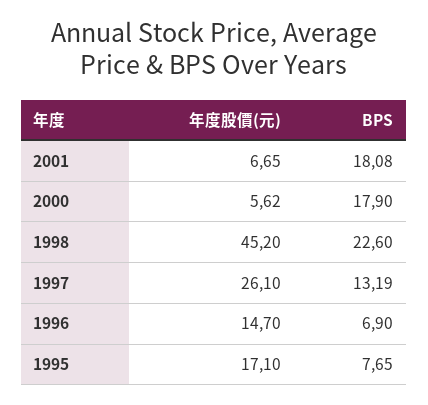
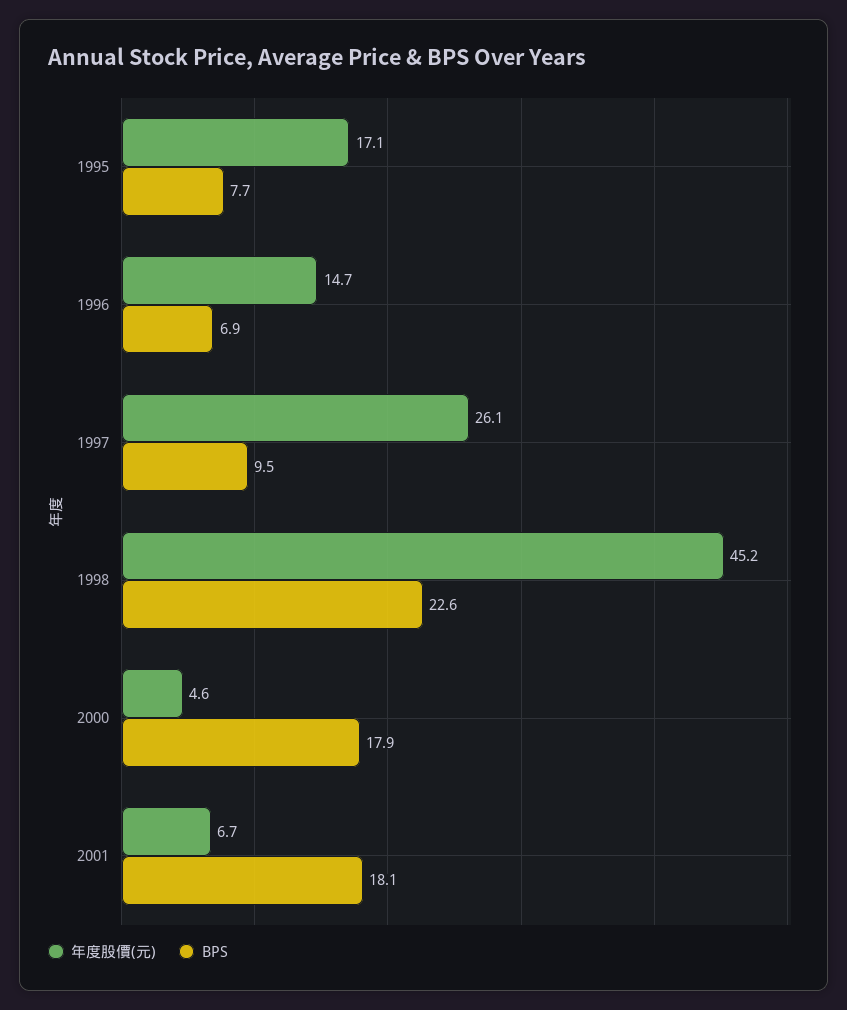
年度股價(元), 2000: 5.62 -> 4.6
BPS, 1997: 13.19 -> 9.5

